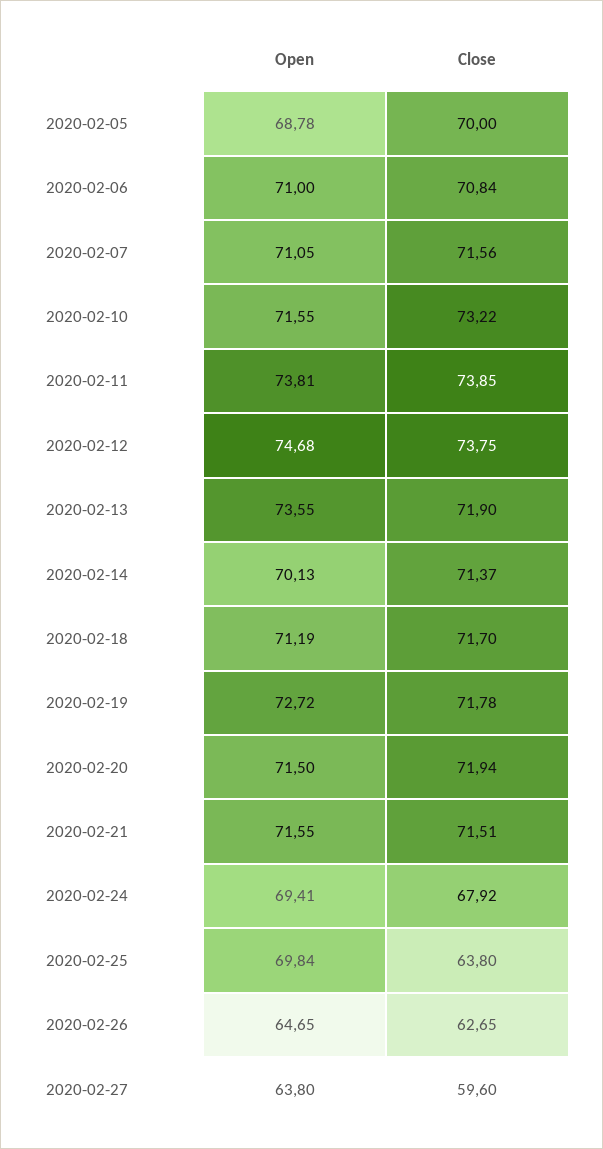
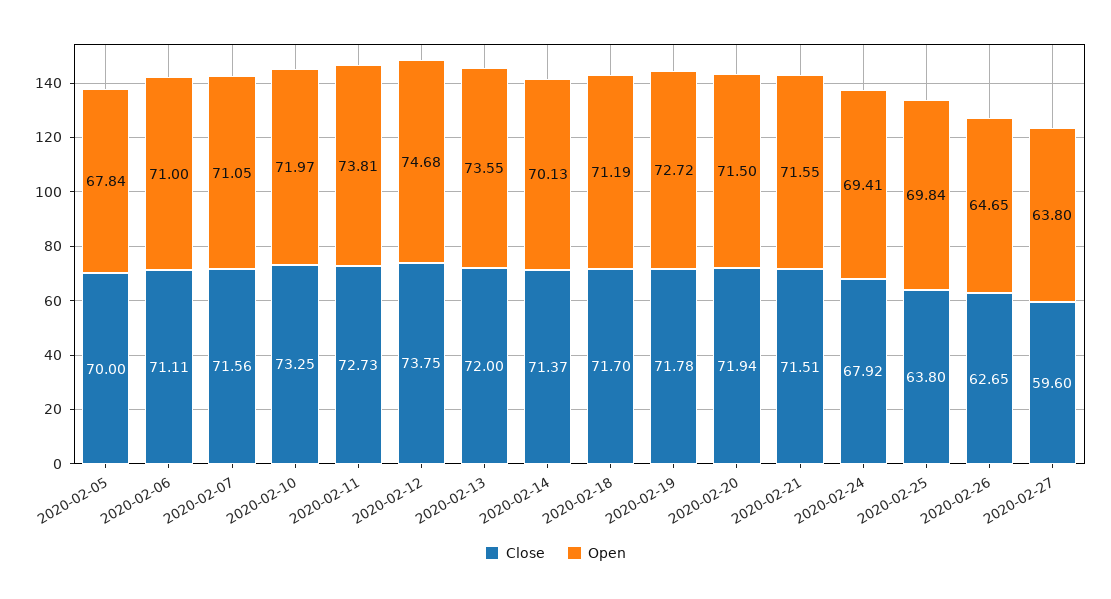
Open, 2020-02-05: 68.78 -> 67.84
Close, 2020-02-06: 70.84 -> 71.11
Open, 2020-02-10: 71.55 -> 71.97
Close, 2020-02-10: 73.22 -> 73.25
Close, 2020-02-11: 73.85 -> 72.73
Close, 2020-02-13: 71.9 -> 72

